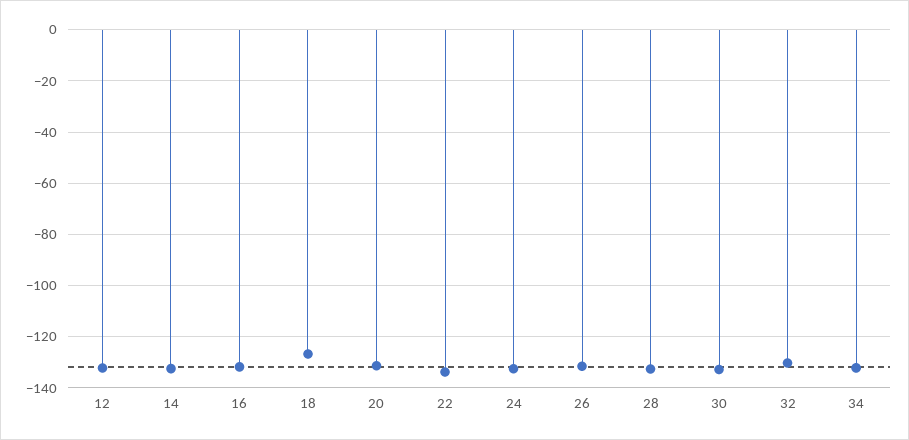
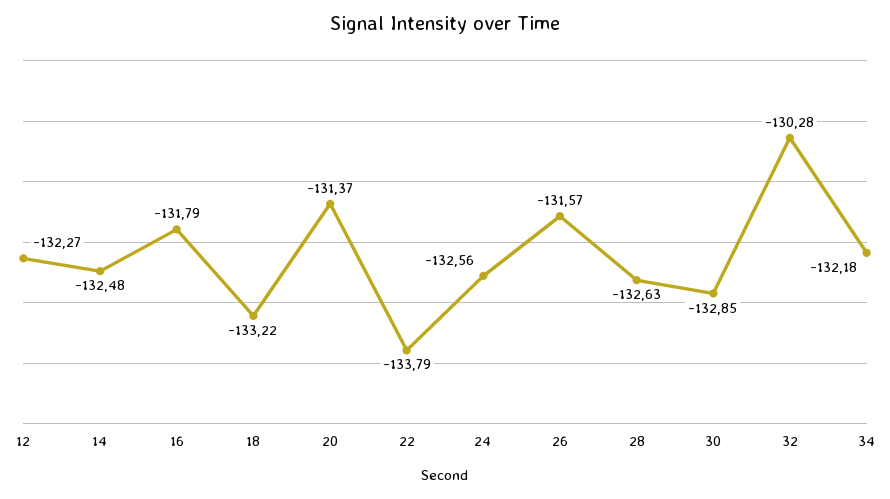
18: -127.5 -> -133.22

